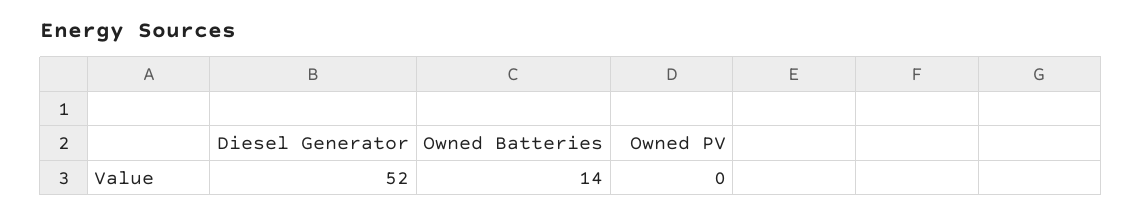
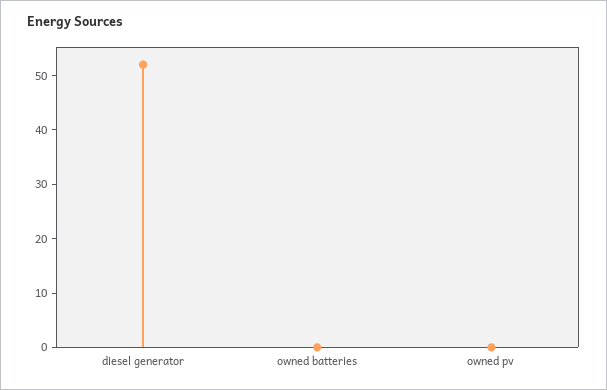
Owned Batteries: 14 -> 0

